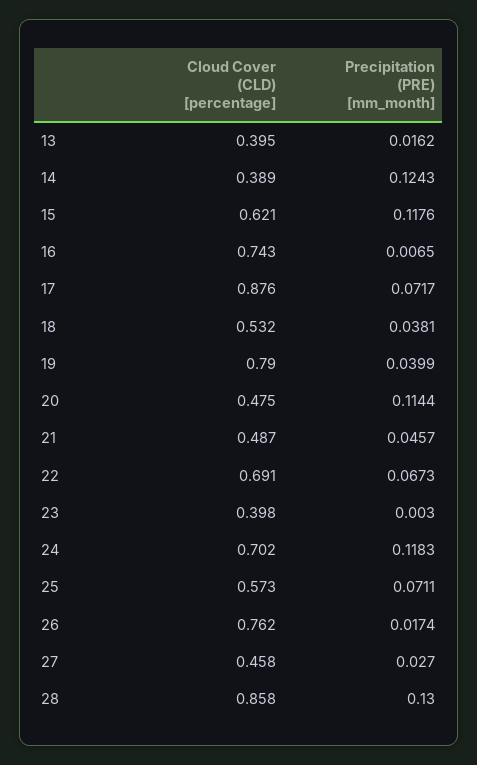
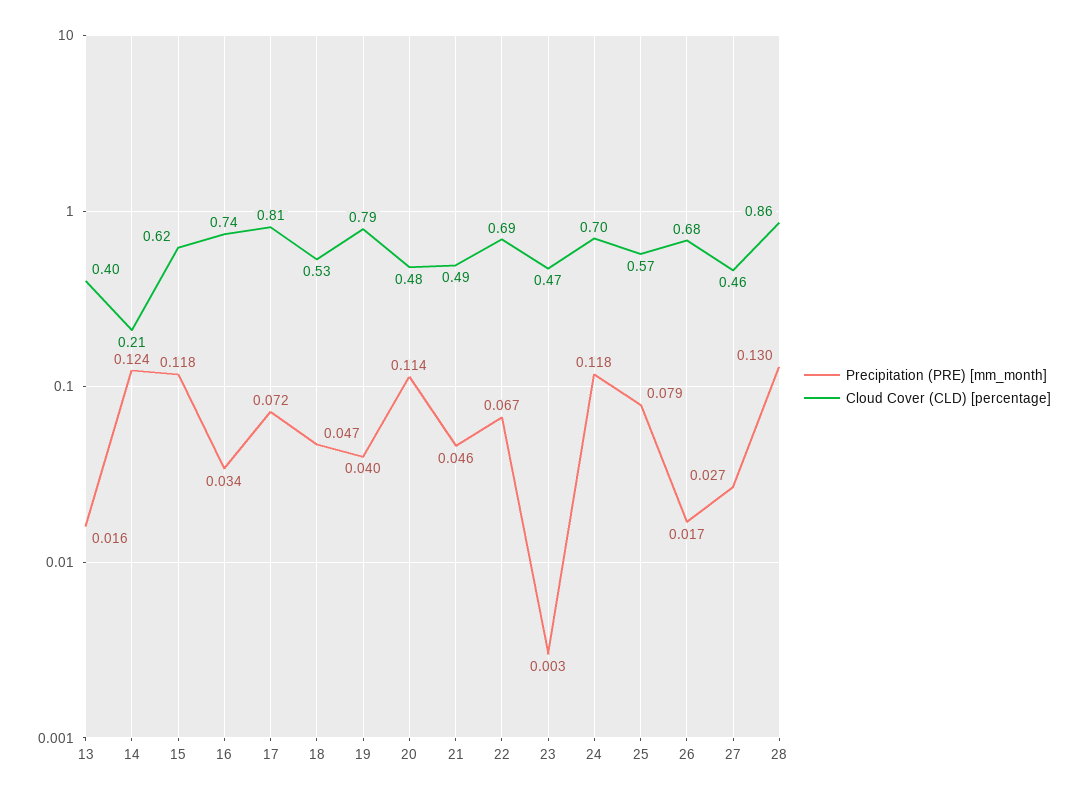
Cloud Cover (CLD) [percentage], 14: 0.389 -> 0.21
Precipitation (PRE) [mm_month], 16: 0.0065 -> 0.034
Cloud Cover (CLD) [percentage], 17: 0.876 -> 0.81
Precipitation (PRE) [mm_month], 18: 0.0381 -> 0.047
Cloud Cover (CLD) [percentage], 23: 0.398 -> 0.47
Precipitation (PRE) [mm_month], 25: 0.0711 -> 0.079
Cloud Cover (CLD) [percentage], 26: 0.762 -> 0.68

